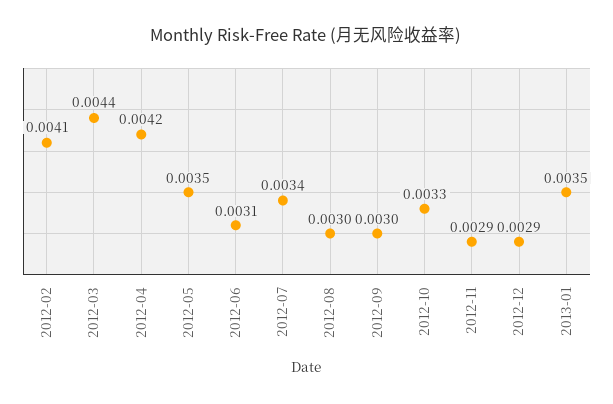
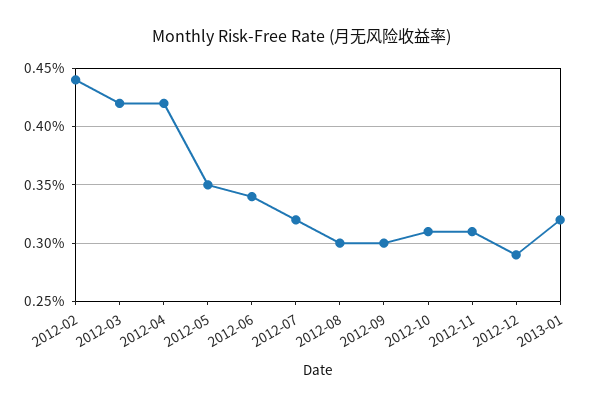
2012-02: 0.0041 -> 0.0044
2012-03: 0.0044 -> 0.0042
2012-06: 0.0031 -> 0.0034
2012-07: 0.0034 -> 0.0032
2012-10: 0.0033 -> 0.0031
2012-11: 0.0029 -> 0.0031
2013-01: 0.0035 -> 0.0032

